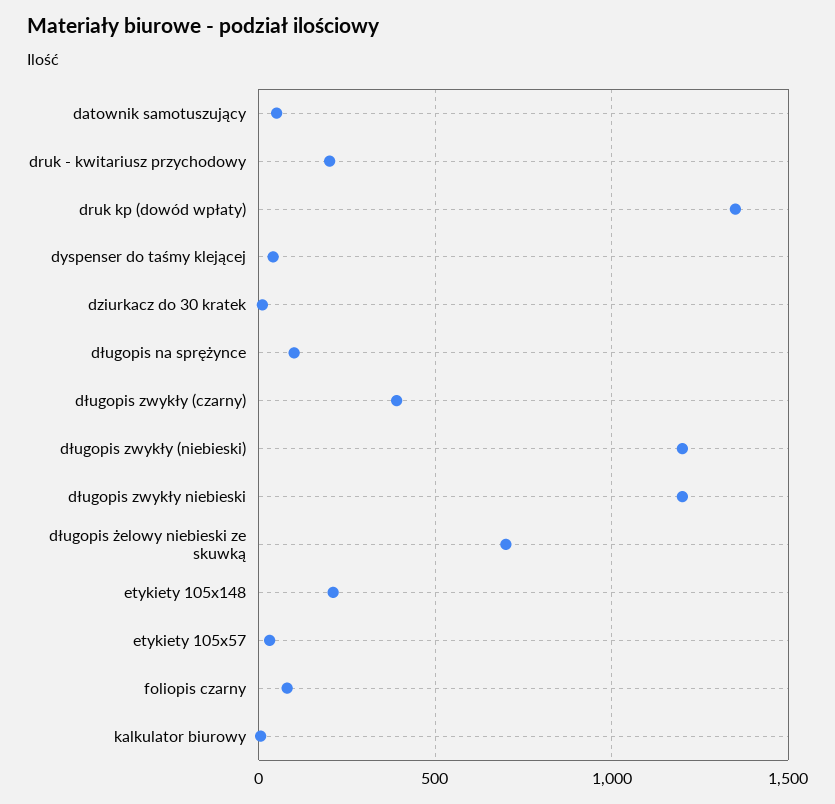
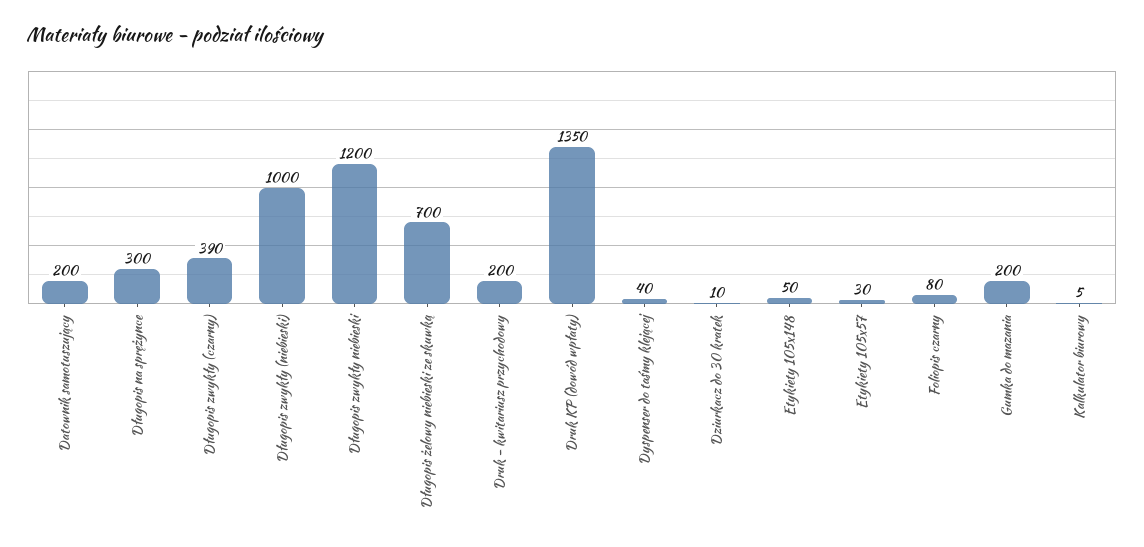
datownik samotuszujący: 50 -> 200
długopis na sprężynce: 100 -> 300
długopis zwykły (niebieski): 1200 -> 1000
etykiety 105x148: 200 -> 50
Gumka do mazania: none -> 200

